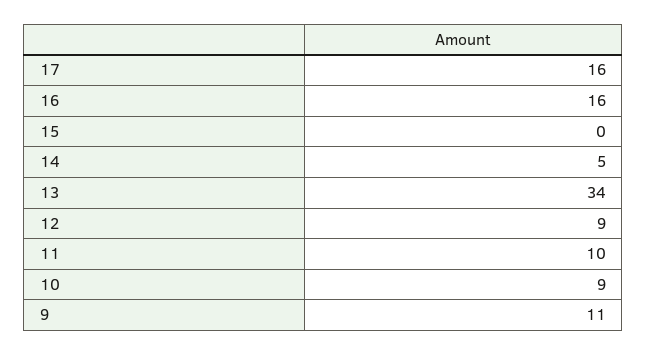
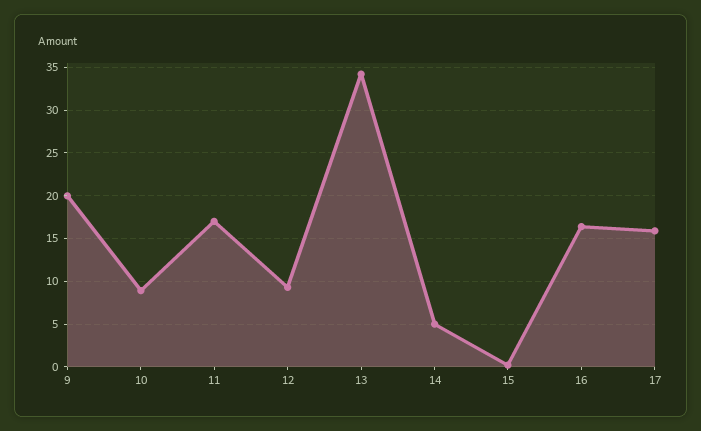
11: 10 -> 17
9: 11 -> 20

